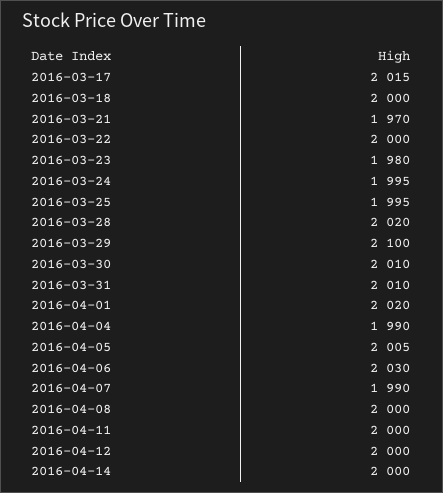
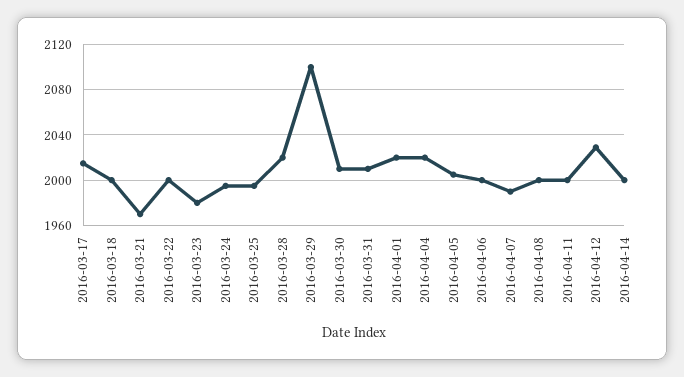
2016-04-04: 1990 -> 2020
2016-04-06: 2030 -> 2000
2016-04-12: 2000 -> 2030

